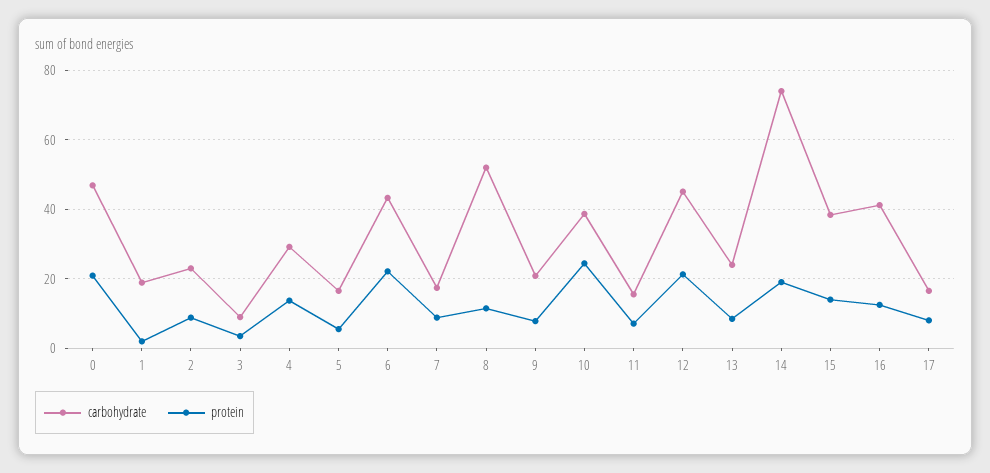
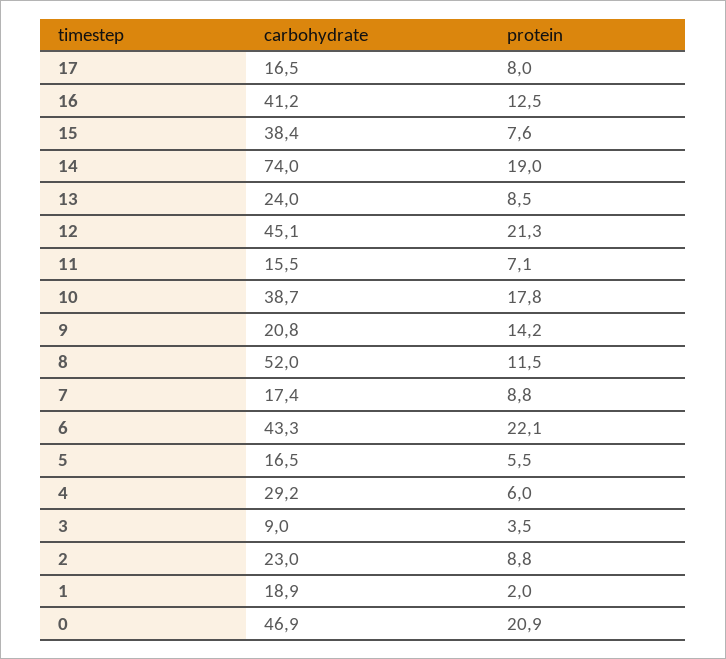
protein, 4: 14 -> 6
protein, 9: 8 -> 14.2
protein, 10: 24 -> 17.8
protein, 15: 14 -> 7.6

